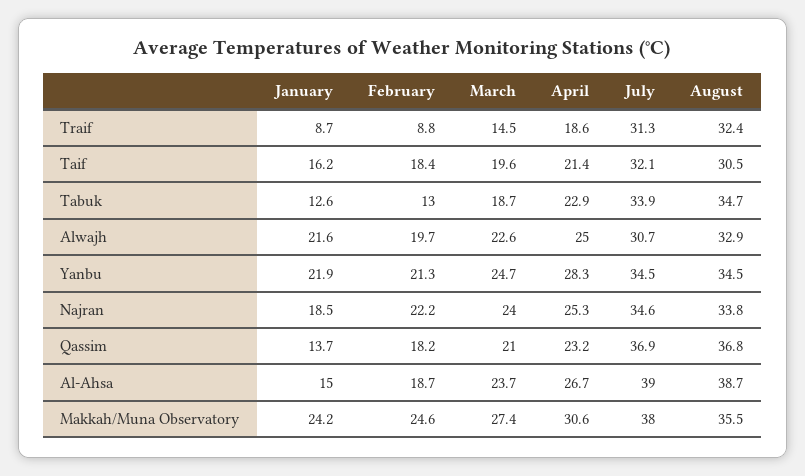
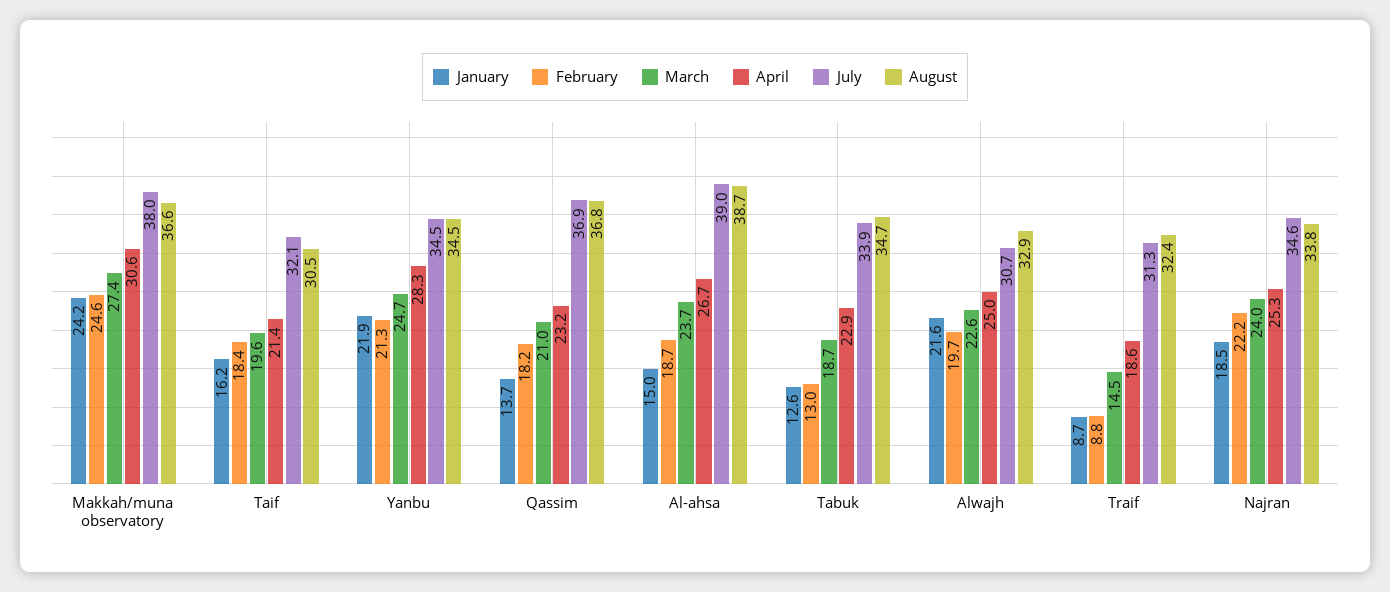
August, Makkah/Muna Observatory: 35.5 -> 36.6

